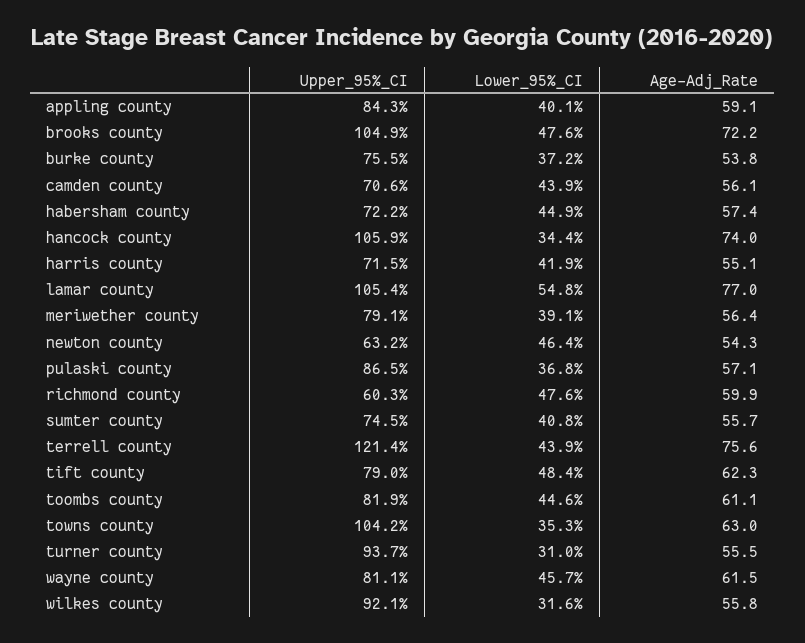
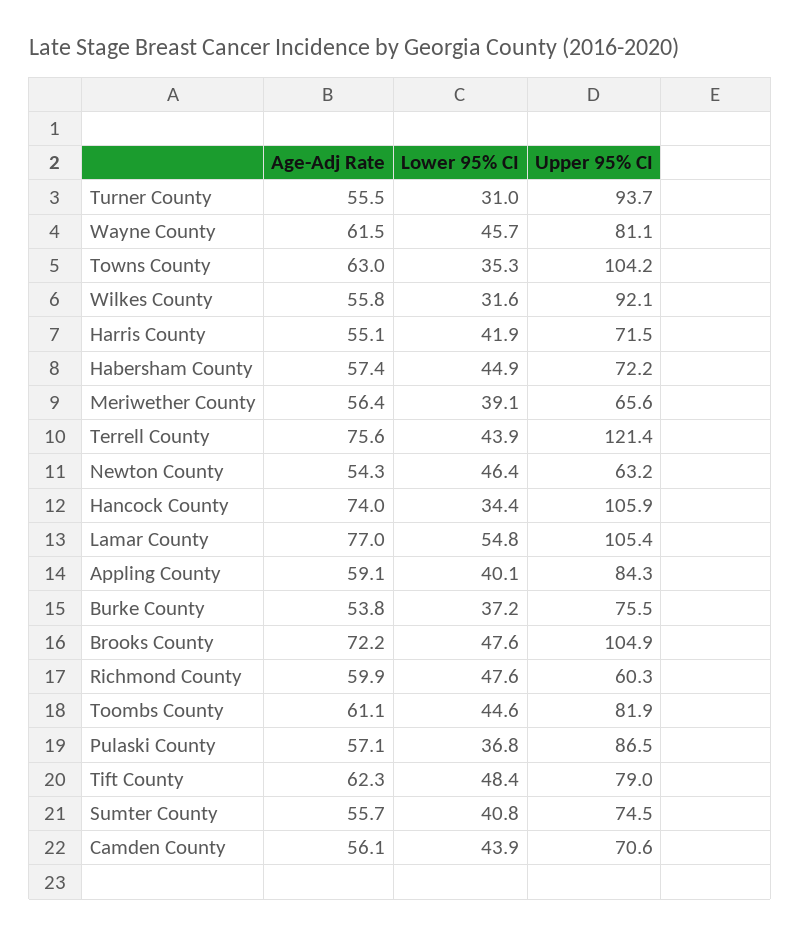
Upper_95%_CI, meriwether county: 79.1 -> 65.6

